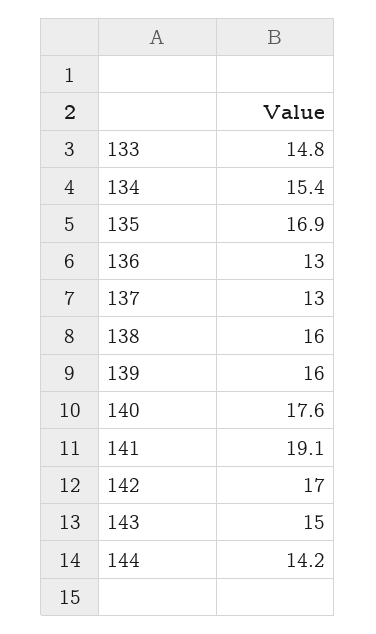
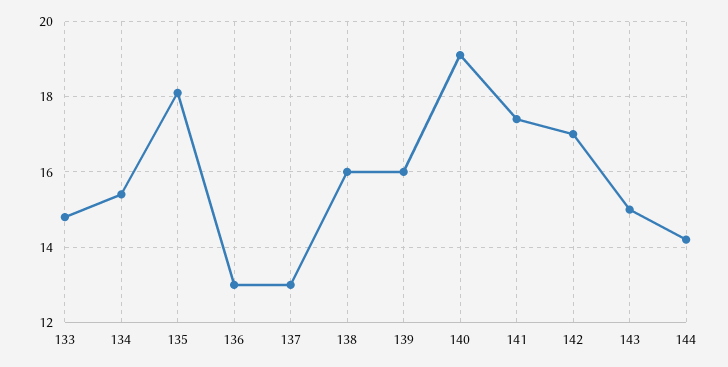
135: 16.9 -> 18
140: 17.6 -> 19
141: 19.1 -> 17.5

